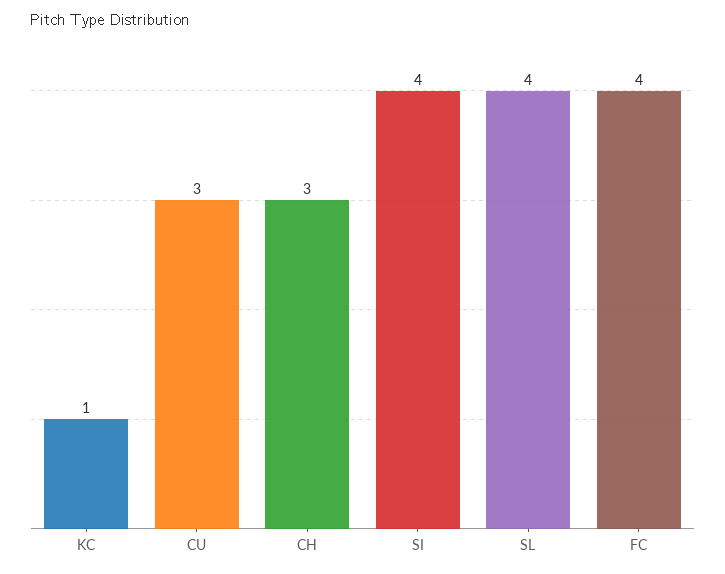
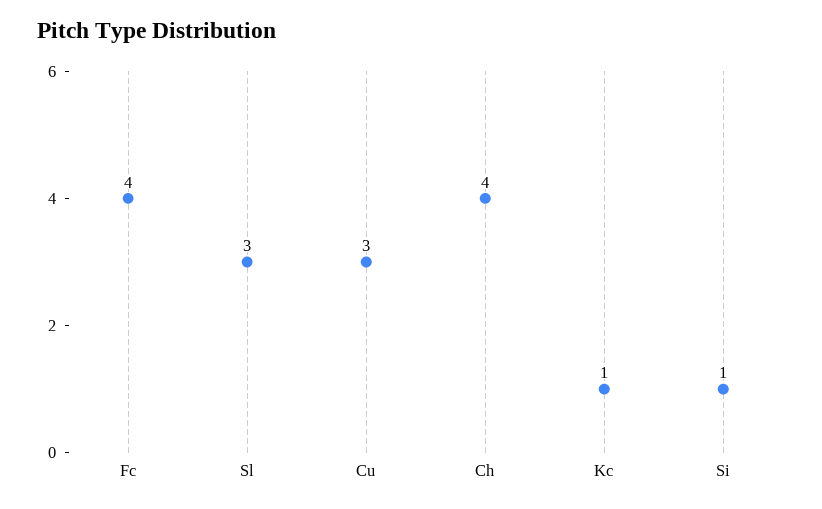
CH: 3 -> 4
SI: 4 -> 1
SL: 4 -> 3

